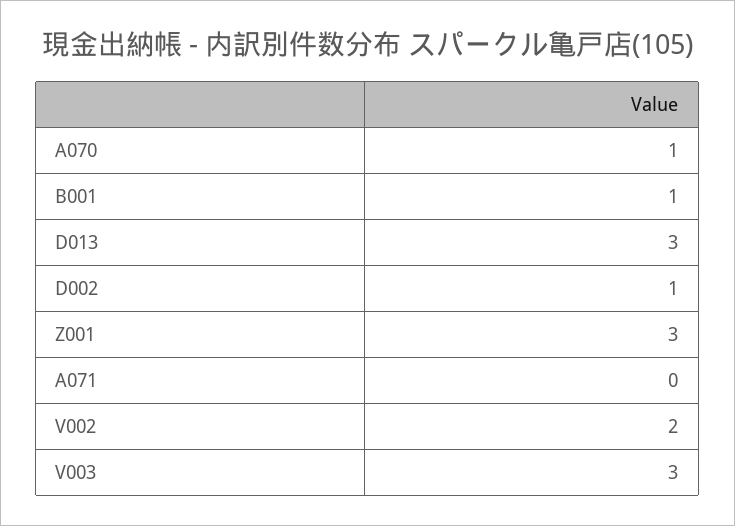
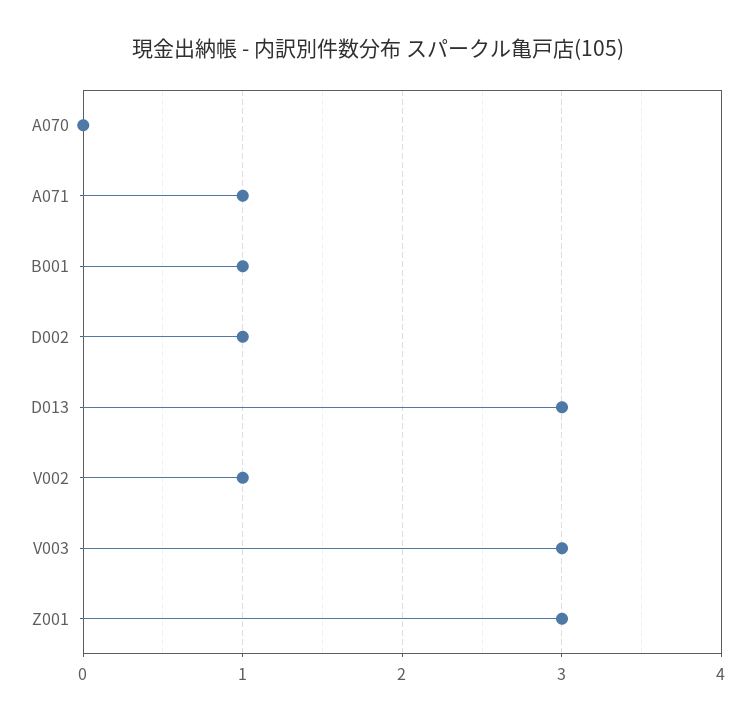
A070: 1 -> 0
A071: 0 -> 1
V002: 2 -> 1

